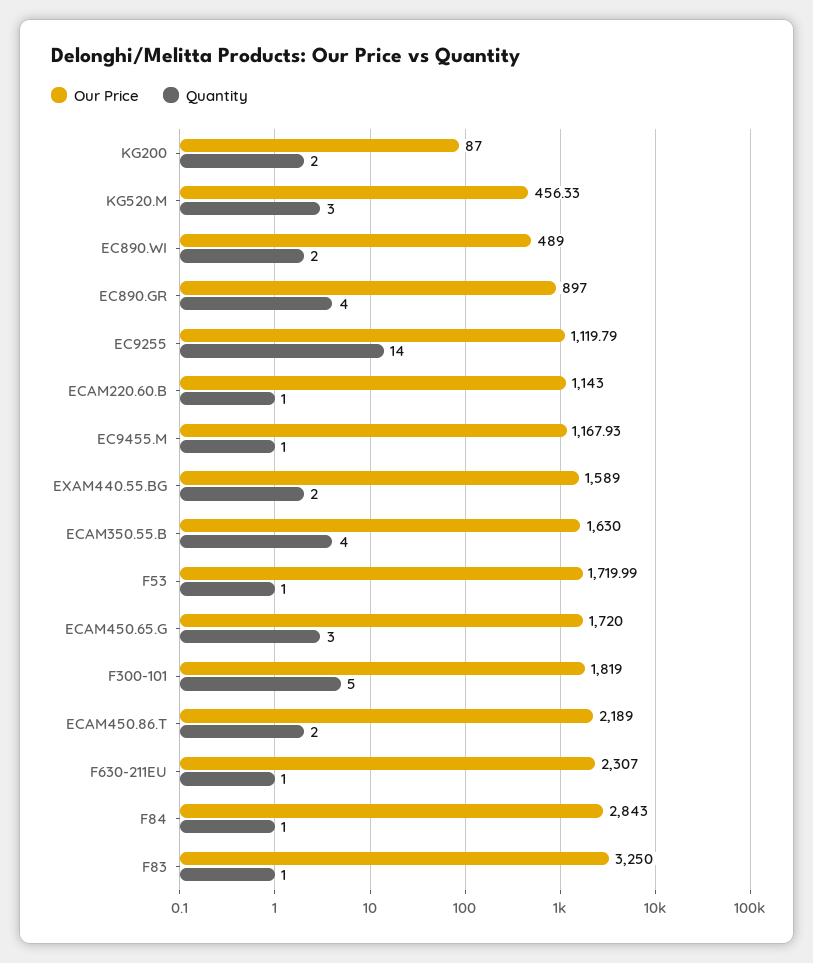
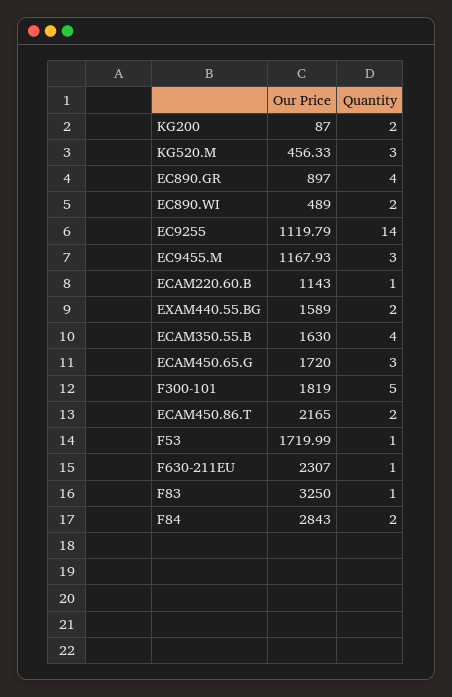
Quantity, EC9455.M: 1 -> 3
Our Price, ECAM450.86.T: 2189 -> 2165
Quantity, F84: 1 -> 2

